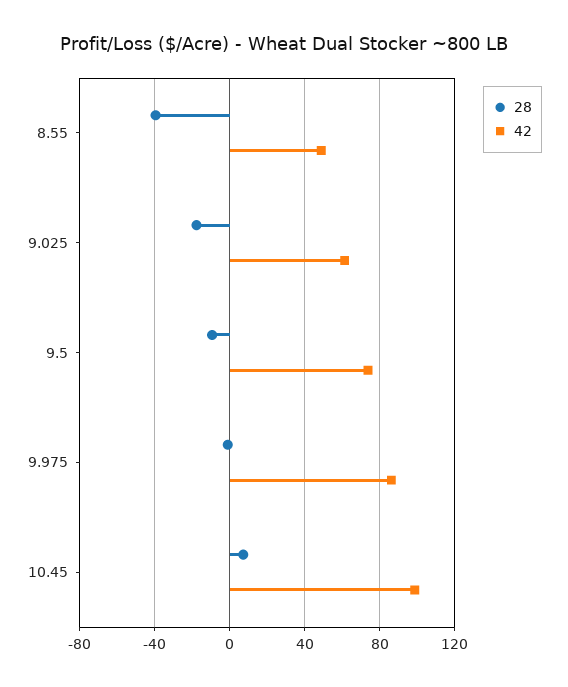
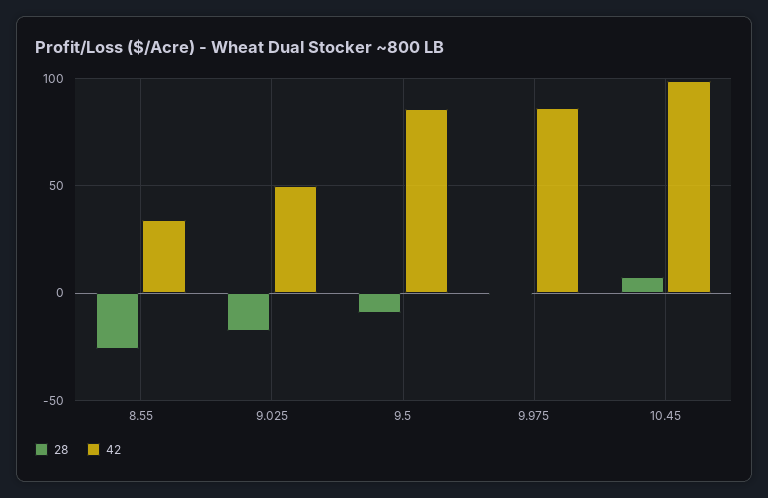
28, 8.55: -40 -> -25
42, 8.55: 50 -> 35
42, 9.025: 60 -> 50
42, 9.5: 75 -> 85

